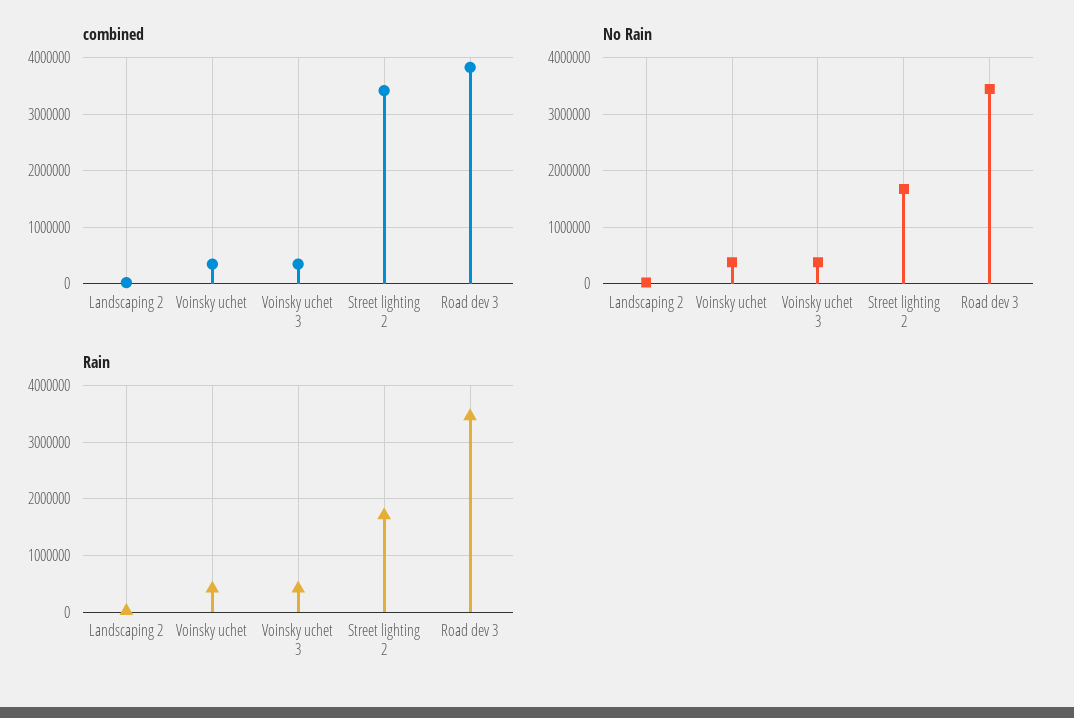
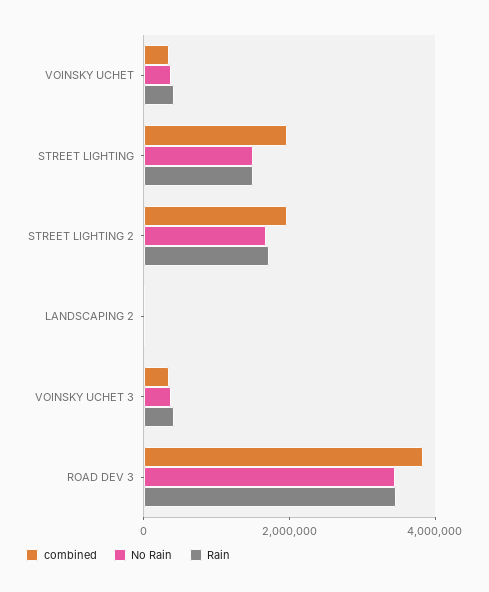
combined, Street lighting 2: 3400000 -> 2000000
combined, STREET LIGHTING: none -> 2000000
No Rain, STREET LIGHTING: none -> 1500000
Rain, STREET LIGHTING: none -> 1500000

